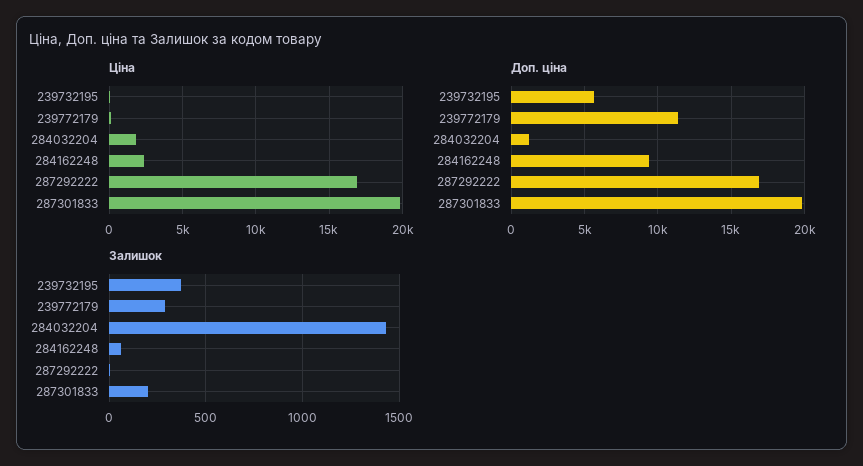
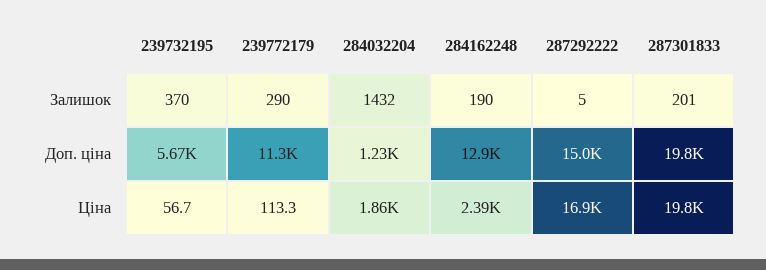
Доп. ціна, 284162248: 9500 -> 12900
Доп. ціна, 287292222: 17000 -> 15000
Залишок, 284162248: 50 -> 190

